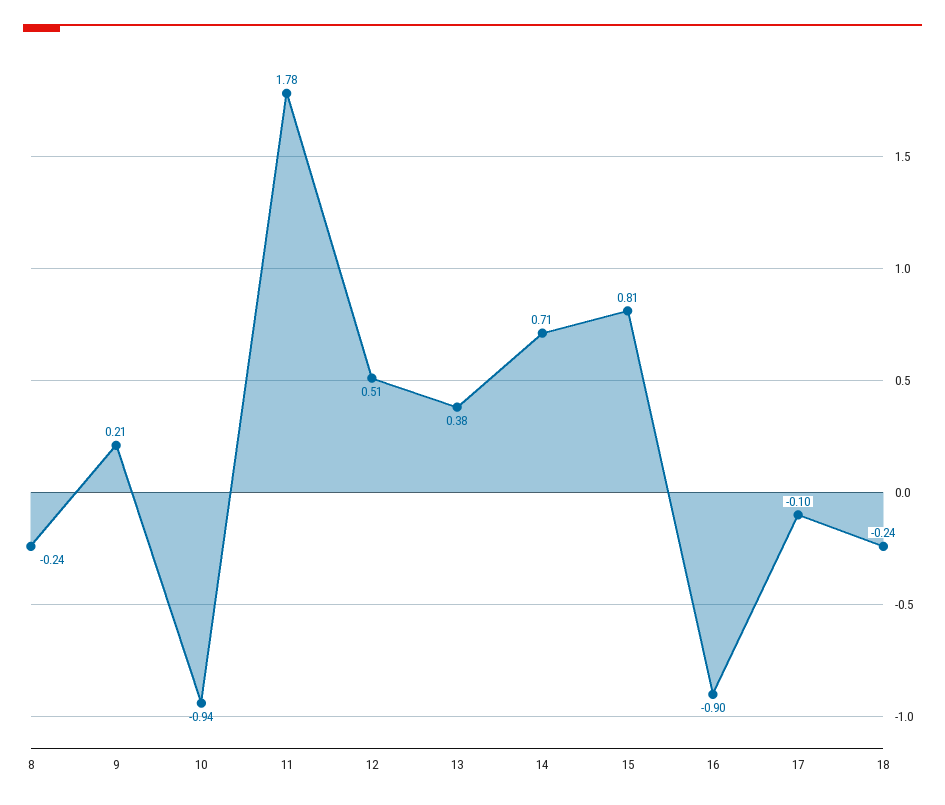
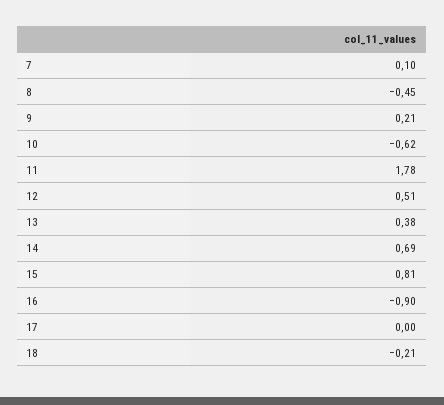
8: -0.24 -> -0.45
10: -0.94 -> -0.62
14: 0.71 -> 0.69
17: -0.1 -> 0
18: -0.24 -> -0.21
7: none -> 0.1

